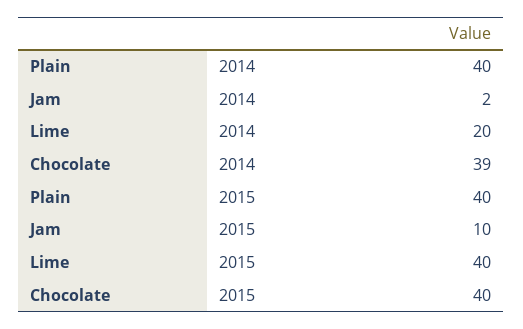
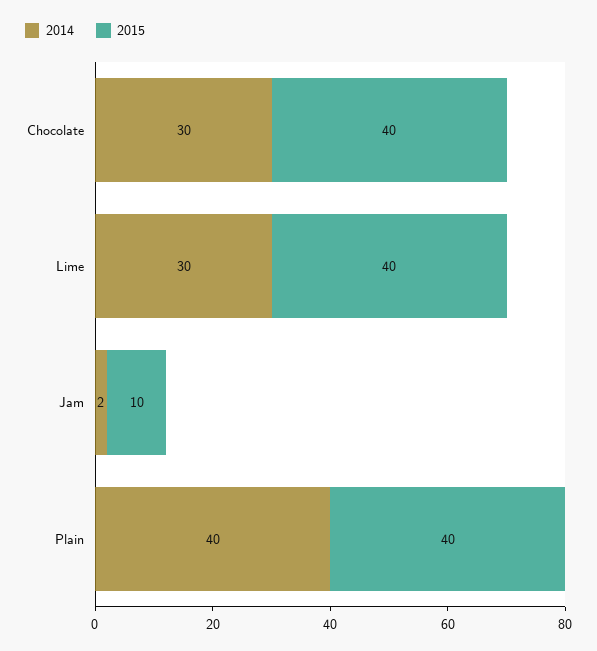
2014, Lime: 20 -> 30
2014, Chocolate: 39 -> 30

